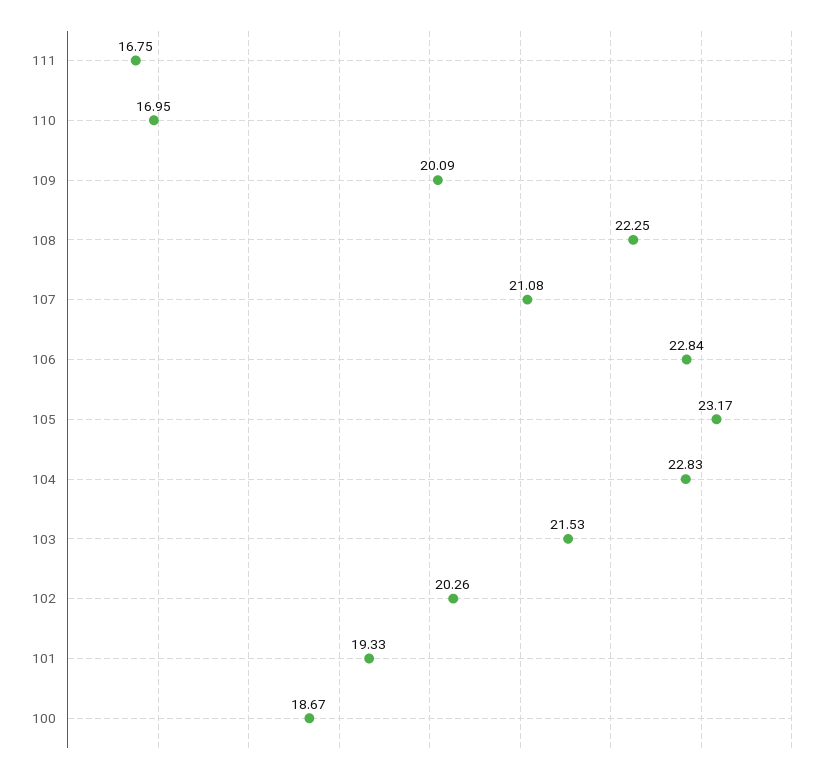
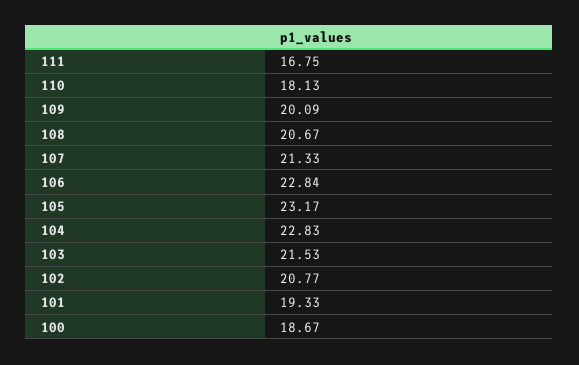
110: 16.95 -> 18.13
108: 22.25 -> 20.67
107: 21.08 -> 21.33
102: 20.26 -> 20.77

